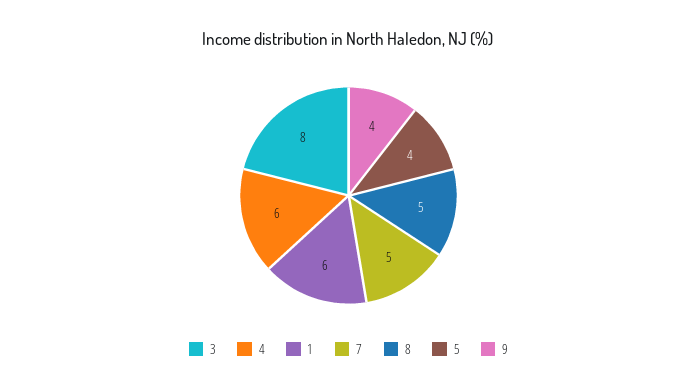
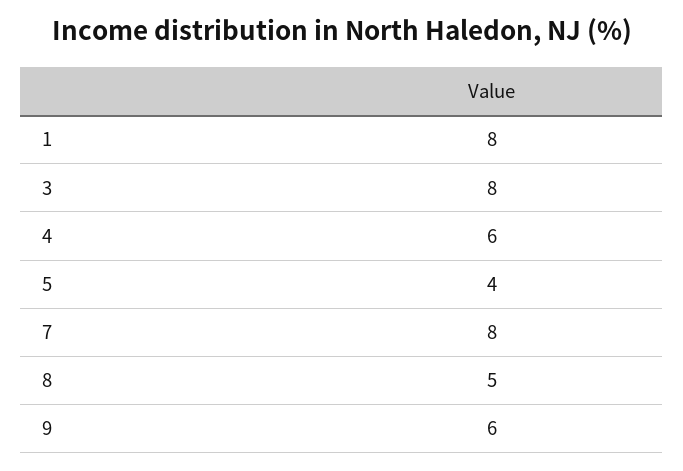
1: 6 -> 8
7: 5 -> 8
9: 4 -> 6

